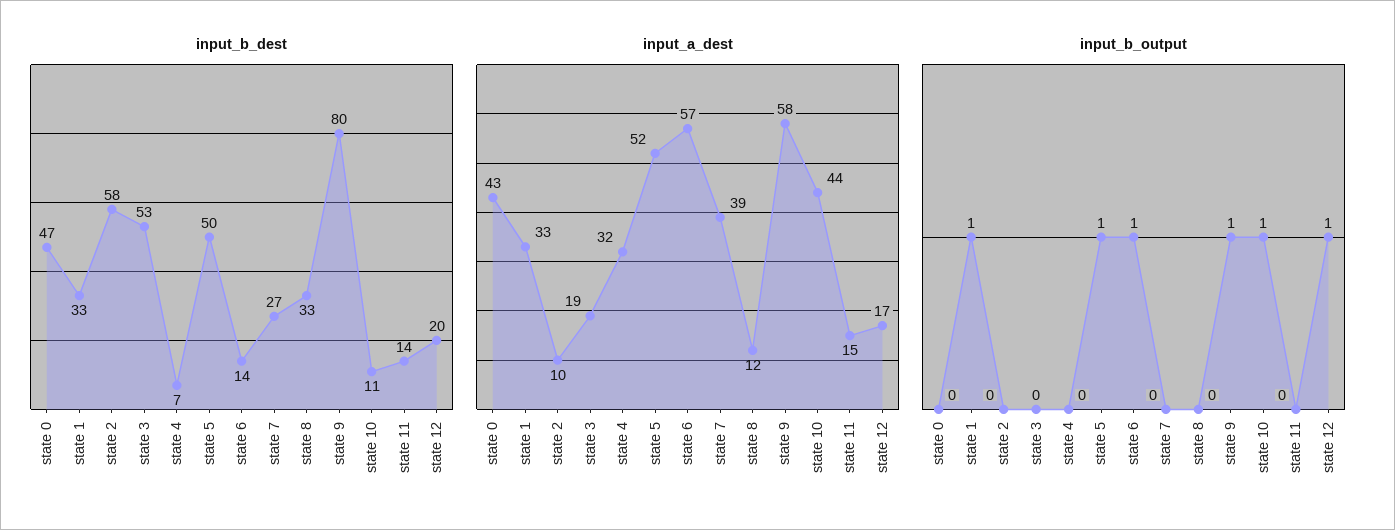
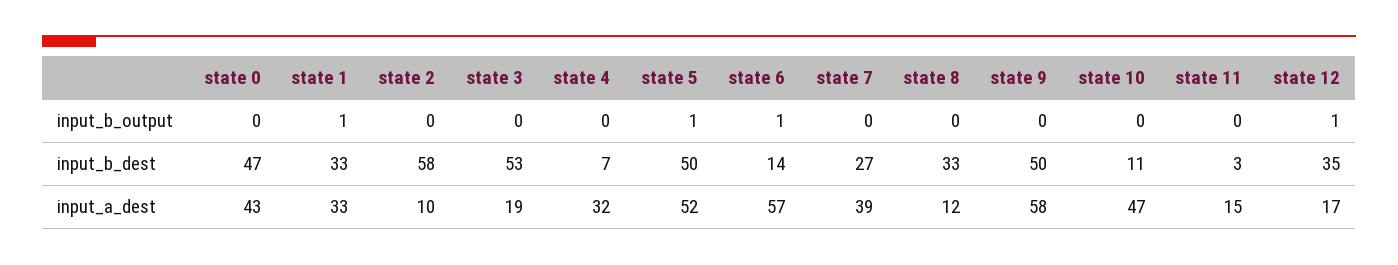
input_b_dest, state 9: 80 -> 50
input_b_dest, state 11: 14 -> 3
input_b_dest, state 12: 20 -> 35
input_a_dest, state 10: 44 -> 47
input_b_output, state 9: 1 -> 0
input_b_output, state 10: 1 -> 0

